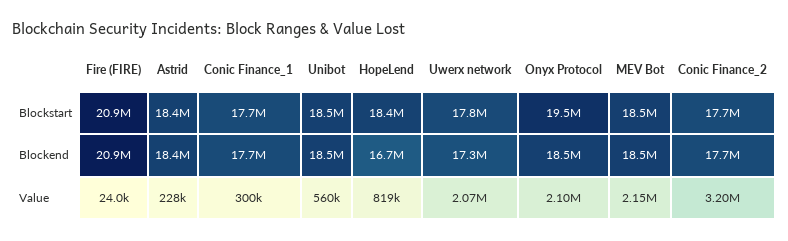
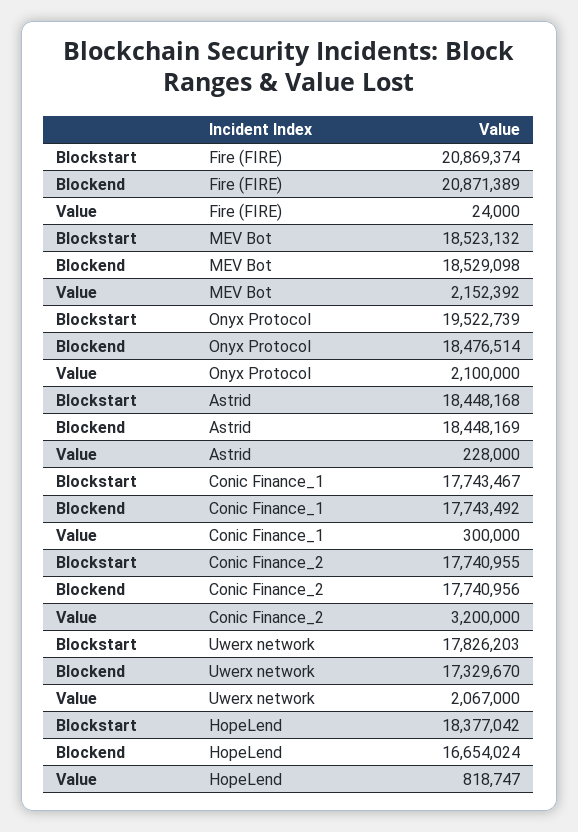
Unibot, Blockstart: 18500000 -> none
Unibot, Blockend: 18500000 -> none
Unibot, Value: 560000 -> none

